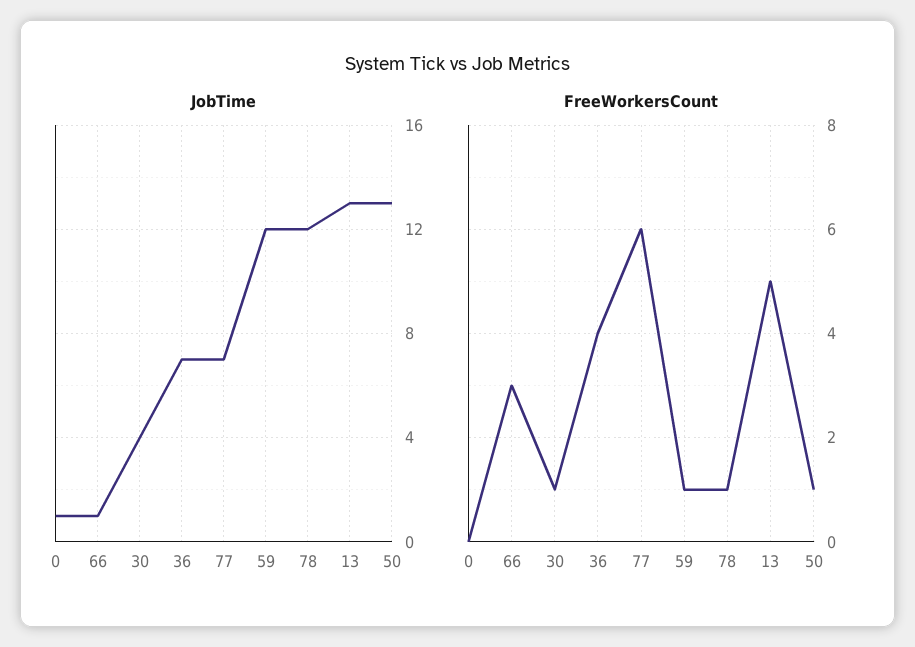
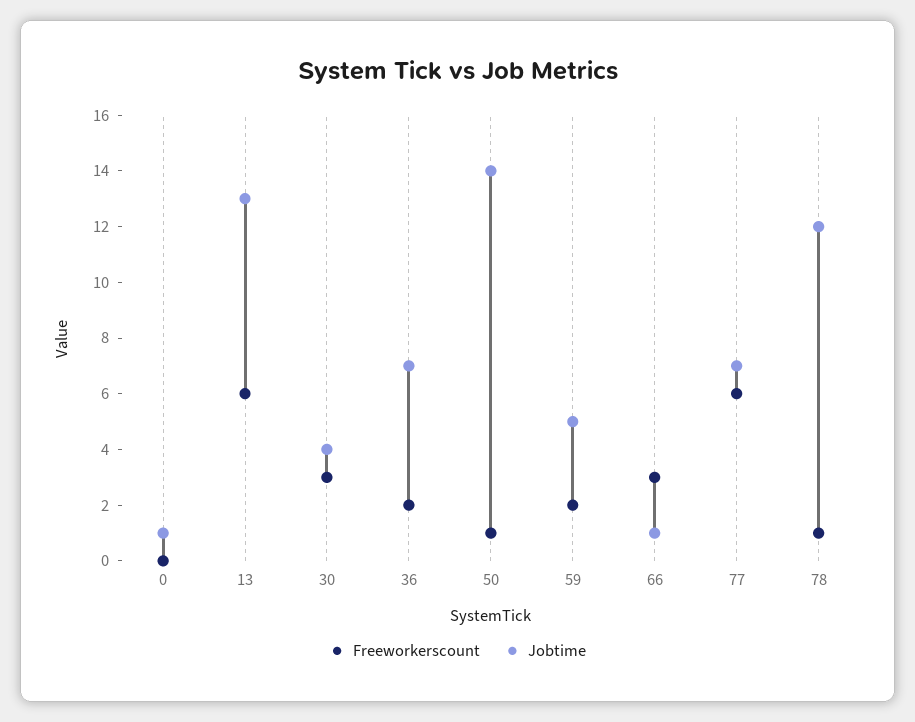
JobTime, 59: 12 -> 5
JobTime, 50: 13 -> 14
FreeWorkersCount, 30: 1 -> 3
FreeWorkersCount, 36: 4 -> 2
FreeWorkersCount, 59: 1 -> 2
FreeWorkersCount, 13: 5 -> 6

